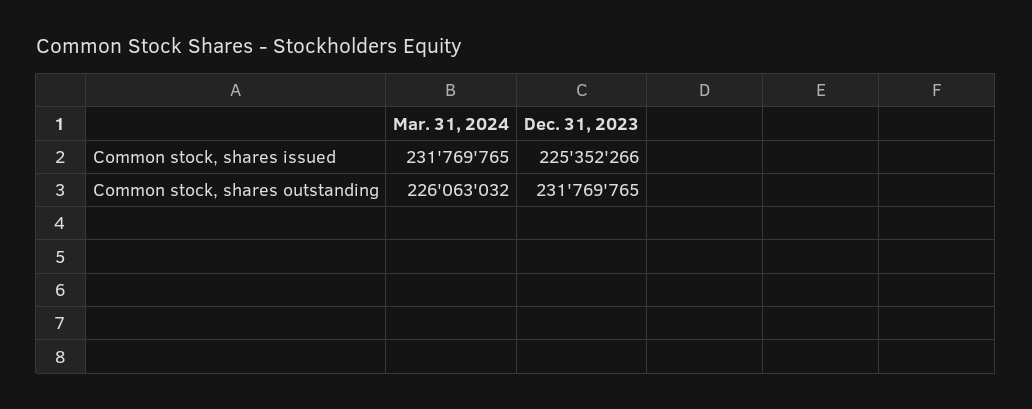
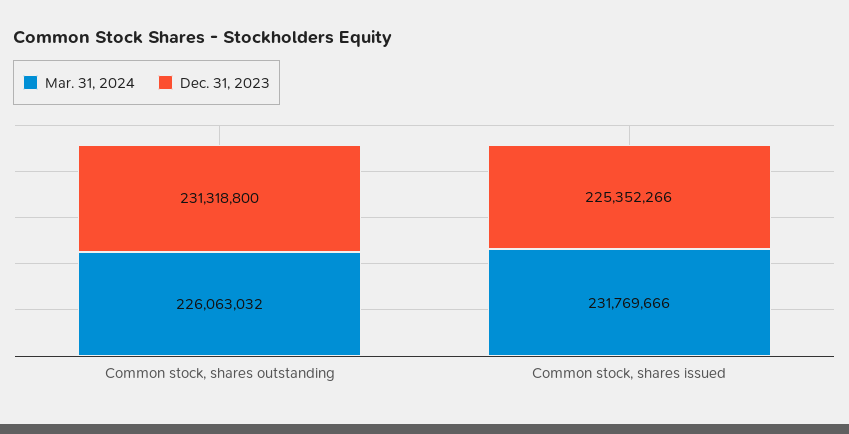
Mar. 31, 2024, Common stock, shares issued: 231769765 -> 231769666
Dec. 31, 2023, Common stock, shares outstanding: 231769765 -> 231318800

